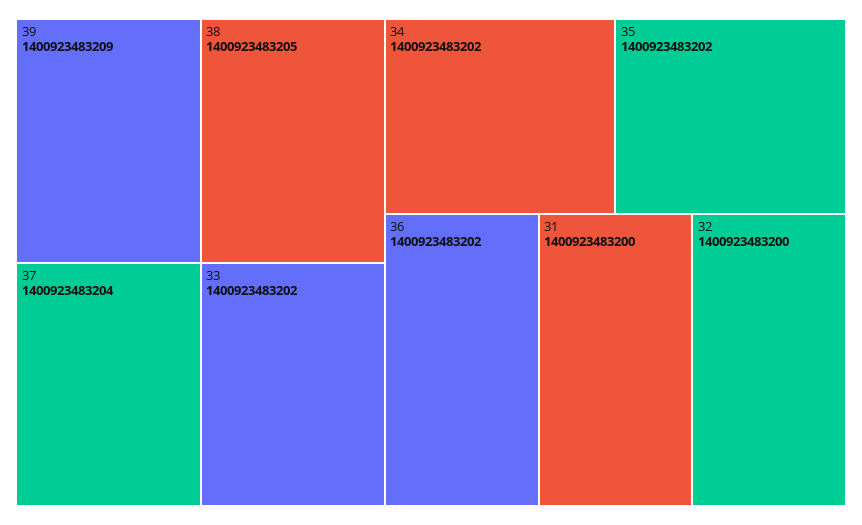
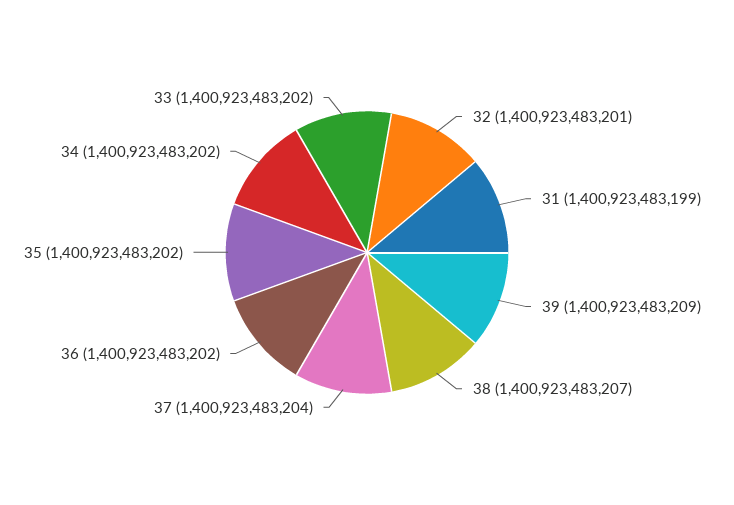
38: 1400923483205 -> 1400923483207
31: 1400923483200 -> 1400923483199
32: 1400923483200 -> 1400923483201

